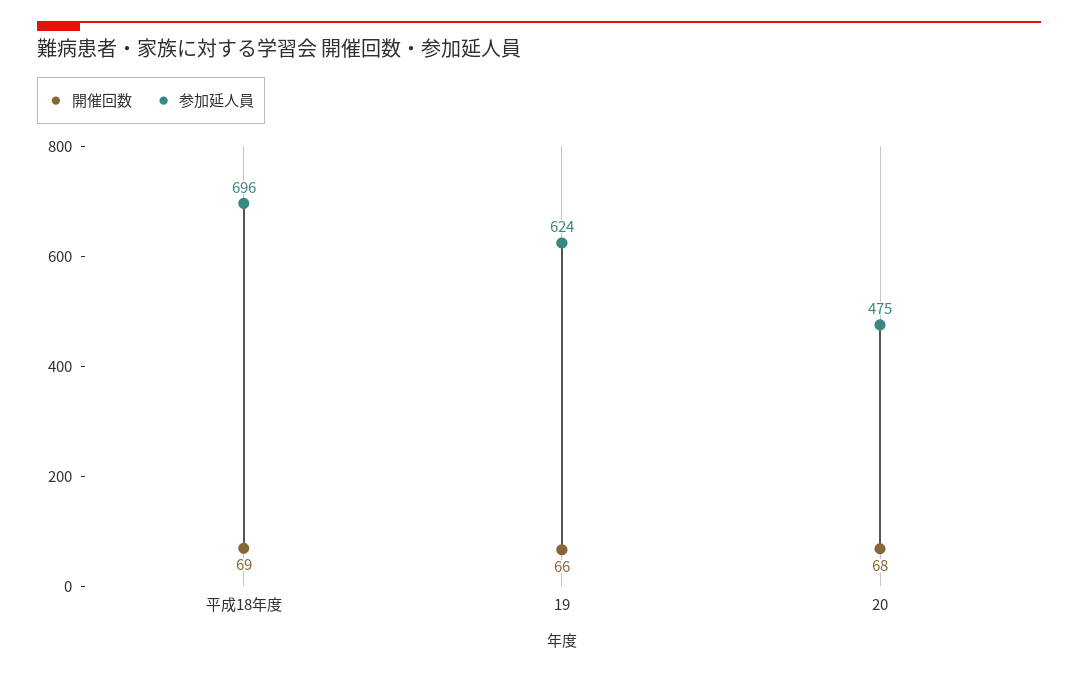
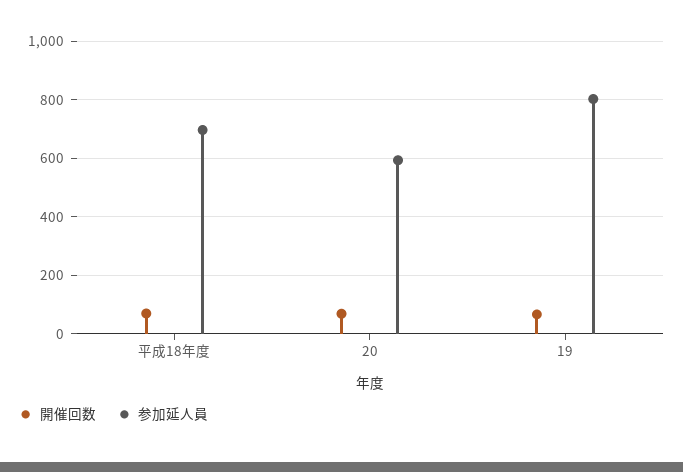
参加延人員, 19: 624 -> 800
参加延人員, 20: 475 -> 600

